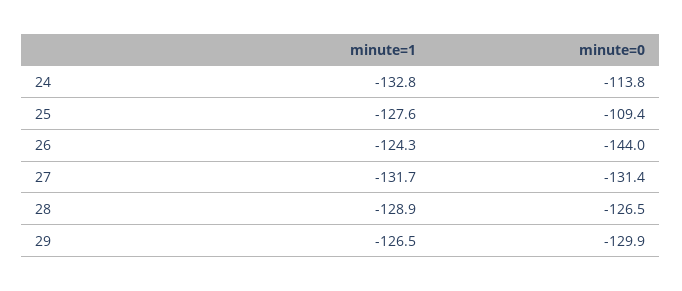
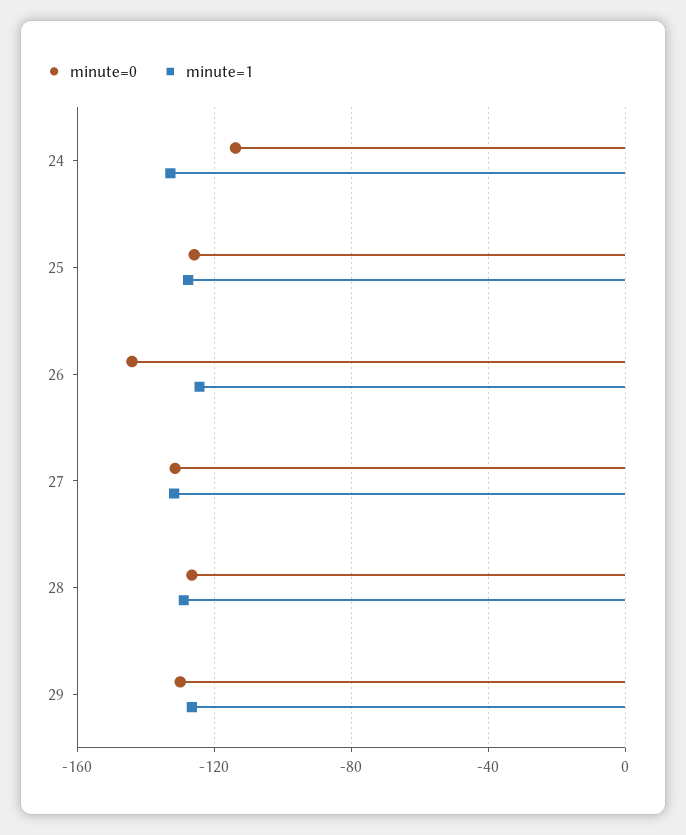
minute=0, 25: -109.4 -> -125

